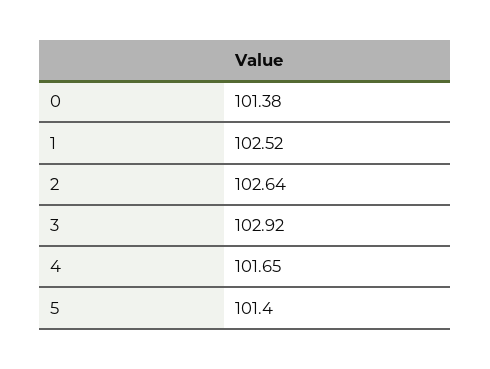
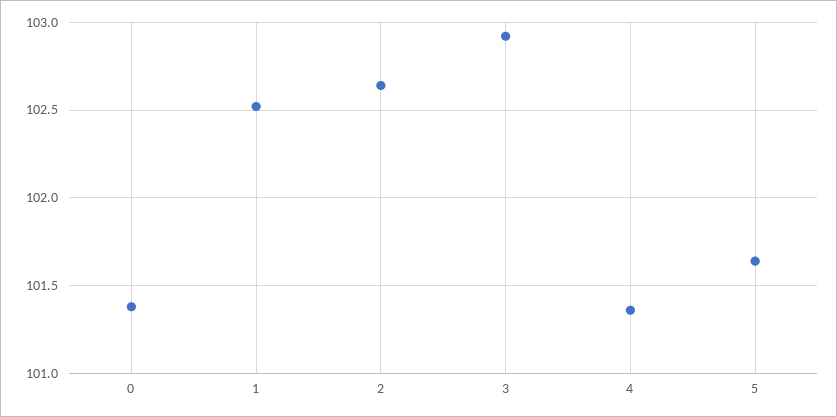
4: 101.65 -> 101.35
5: 101.4 -> 101.65

